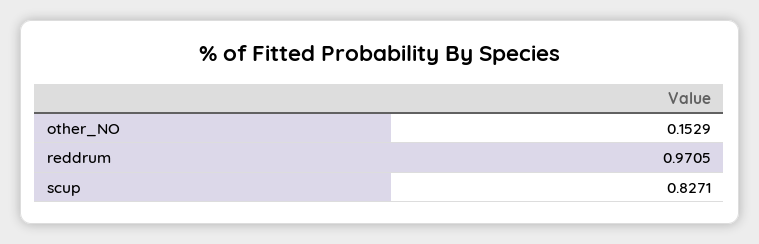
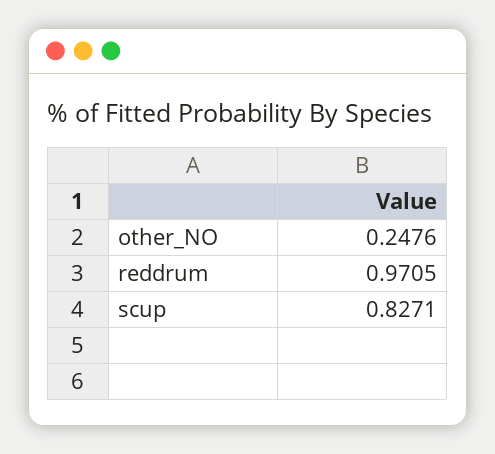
other_NO: 0.1529 -> 0.2476

